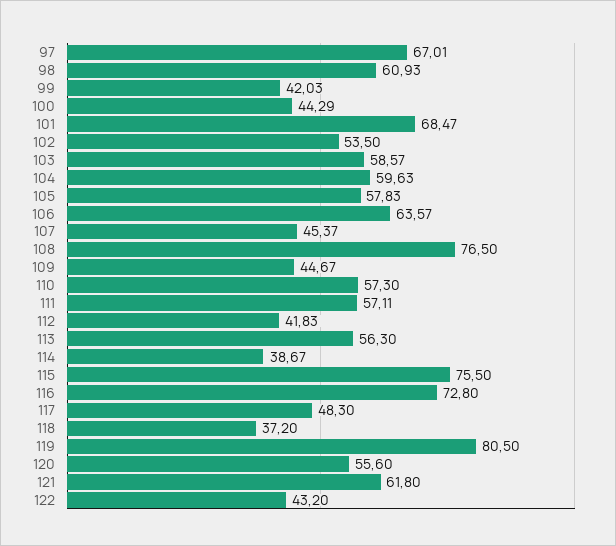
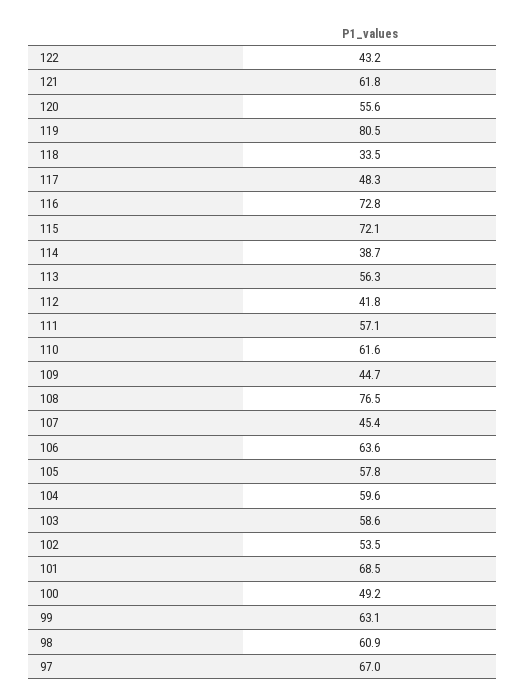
99: 42.03 -> 63.1
100: 44.29 -> 49.2
110: 57.3 -> 61.6
115: 75.5 -> 72.1
118: 37.2 -> 33.5

